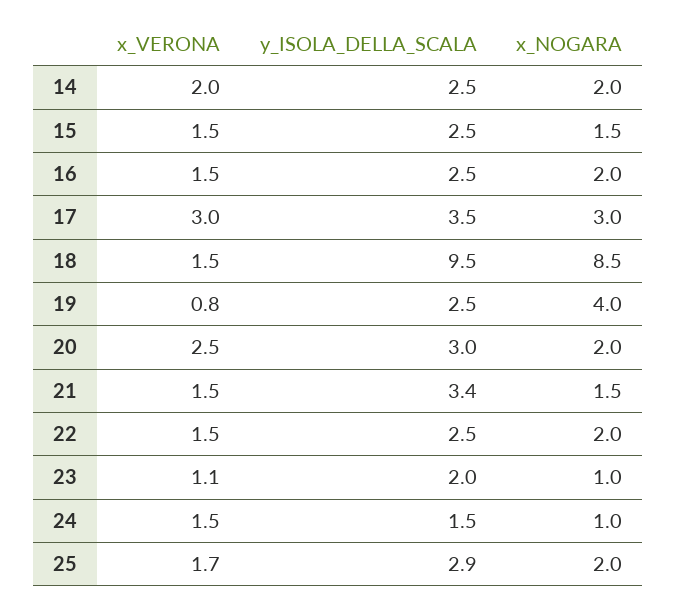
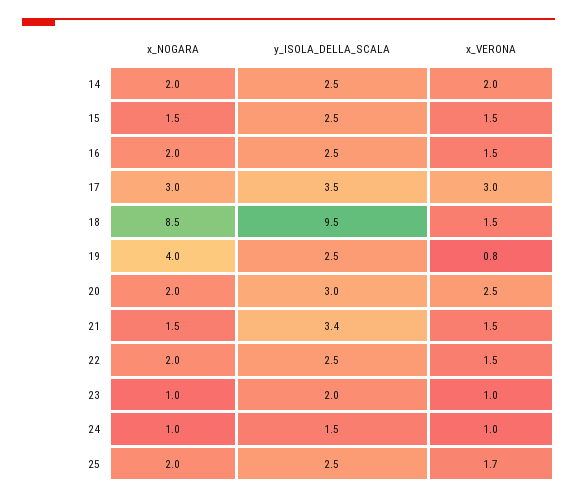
x_VERONA, 23: 1.1 -> 1
x_VERONA, 24: 1.5 -> 1
y_ISOLA_DELLA_SCALA, 25: 2.9 -> 2.5

